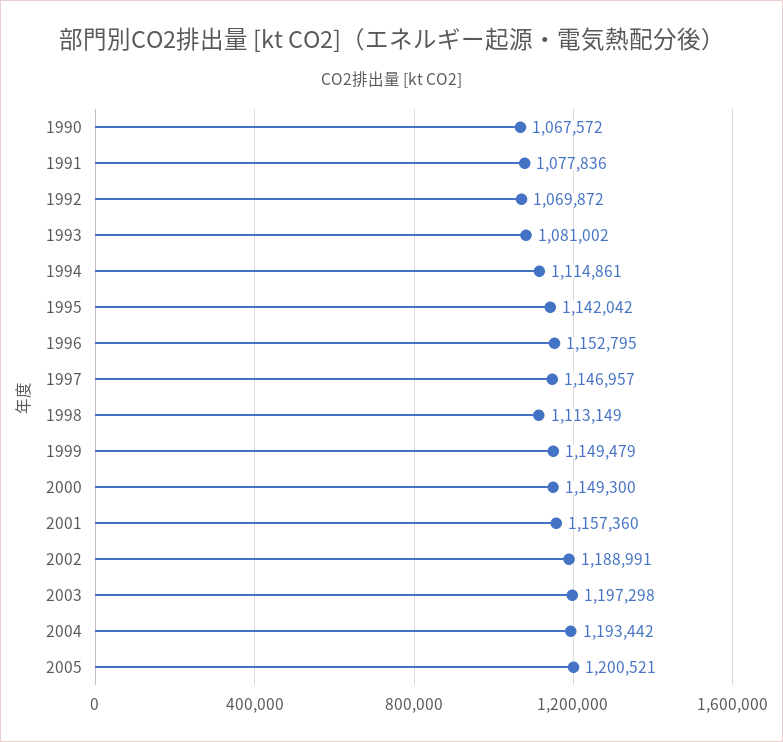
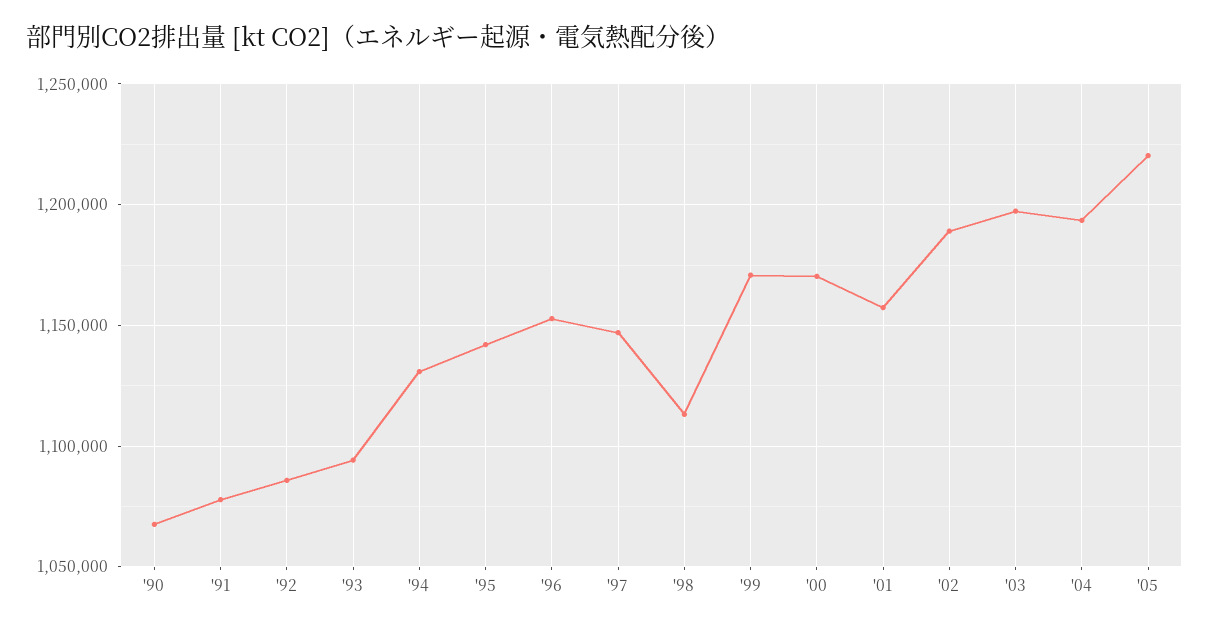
1992: 1069872 -> 1085000
1993: 1081002 -> 1095000
1994: 1114861 -> 1130000
1999: 1149479 -> 1170000
2000: 1149300 -> 1170000
2005: 1200521 -> 1220000

